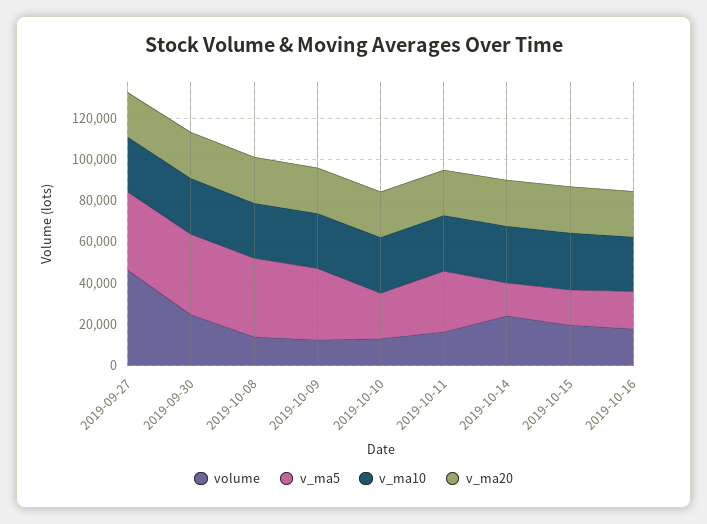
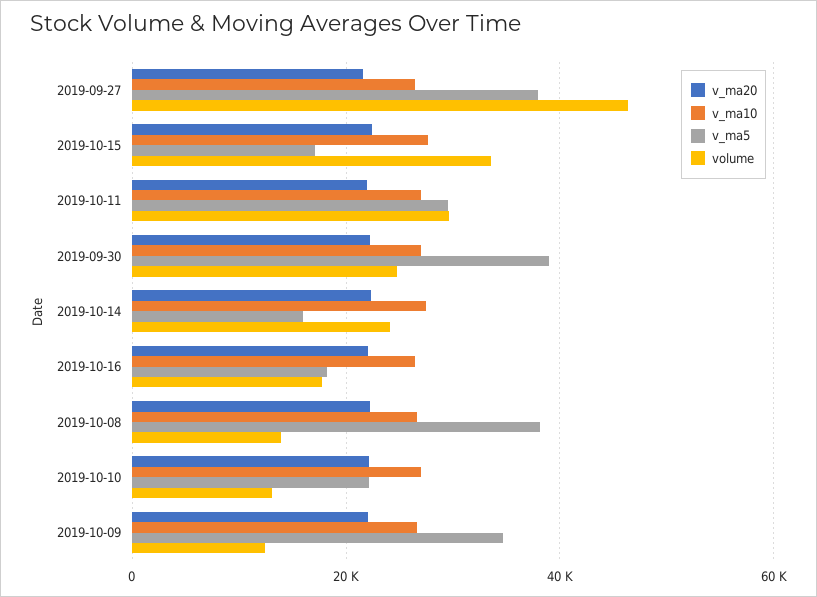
volume, 2019-10-11: 15000 -> 30000
volume, 2019-10-15: 20000 -> 34000

